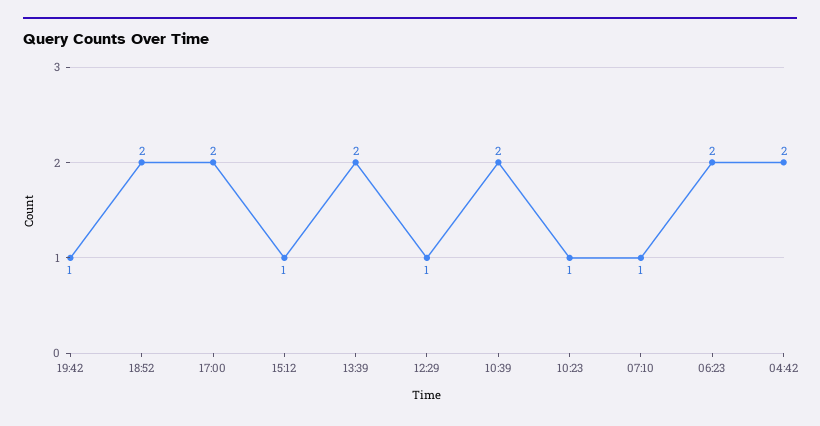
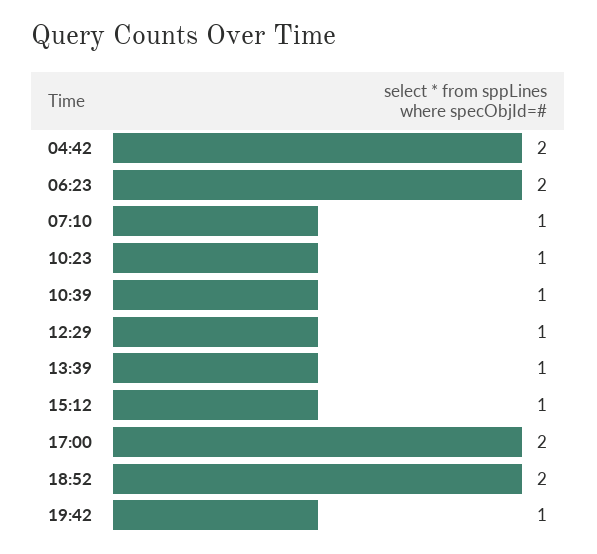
13:39: 2 -> 1
10:39: 2 -> 1

